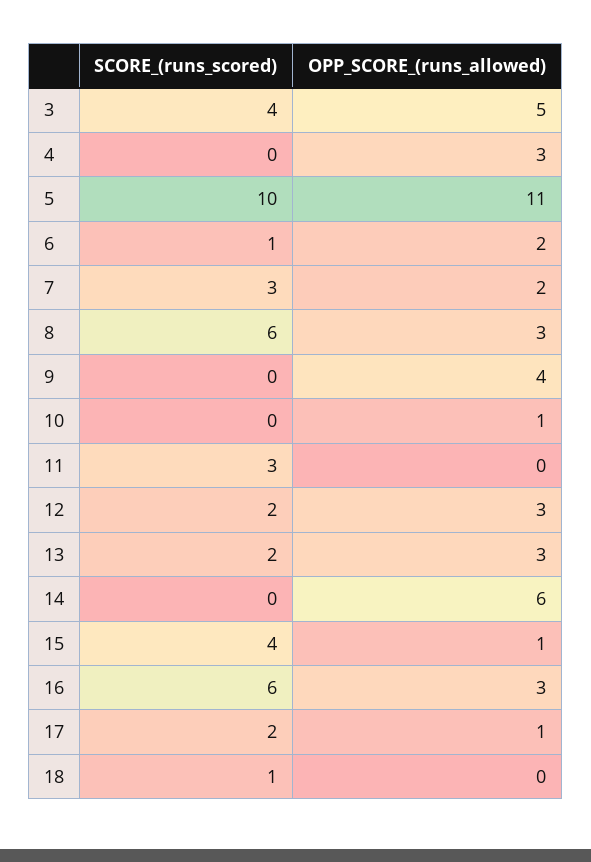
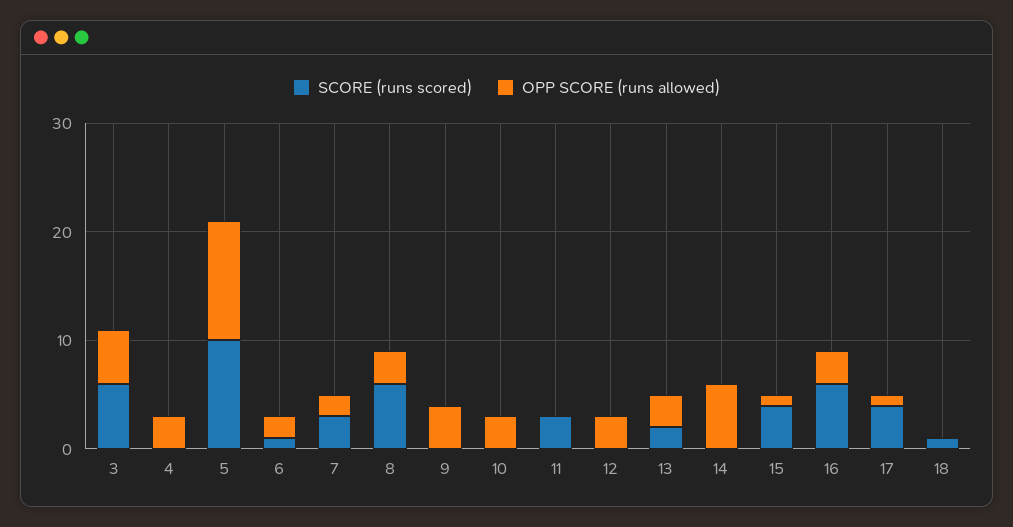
SCORE_(runs_scored), 3: 4 -> 6
OPP_SCORE_(runs_allowed), 10: 1 -> 3
SCORE_(runs_scored), 12: 2 -> 0
SCORE_(runs_scored), 17: 2 -> 4

